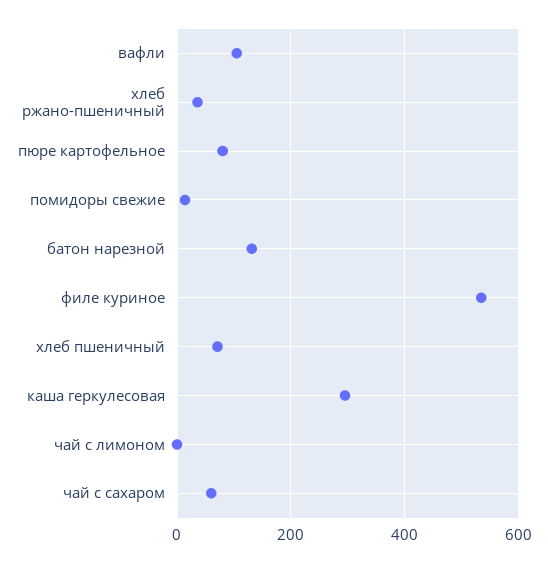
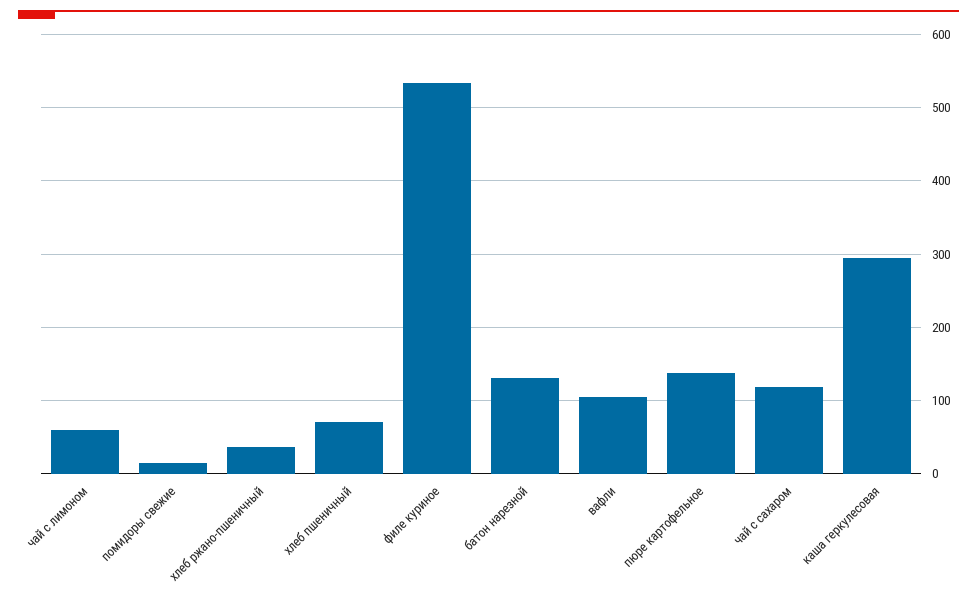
пюре картофельное: 80 -> 140
чай с лимоном: 0 -> 60
чай с сахаром: 60 -> 120

